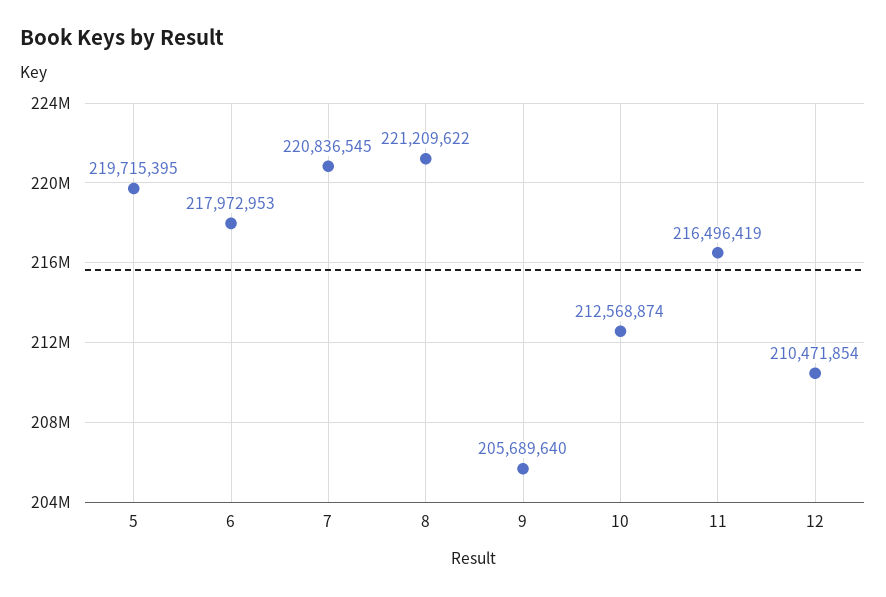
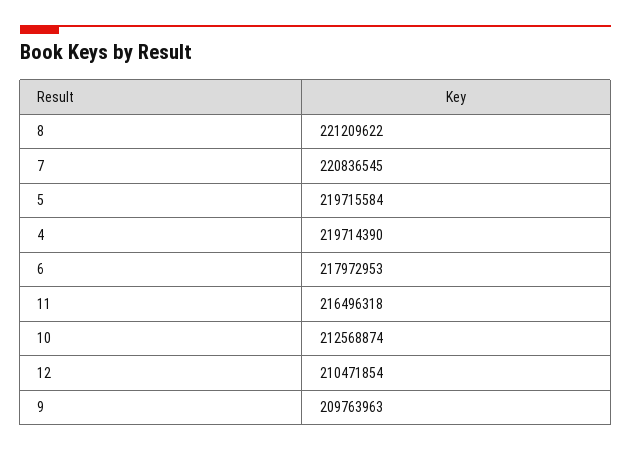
5: 219715395 -> 219715584
9: 205689640 -> 209763963
11: 216496419 -> 216496318
4: none -> 219714390

